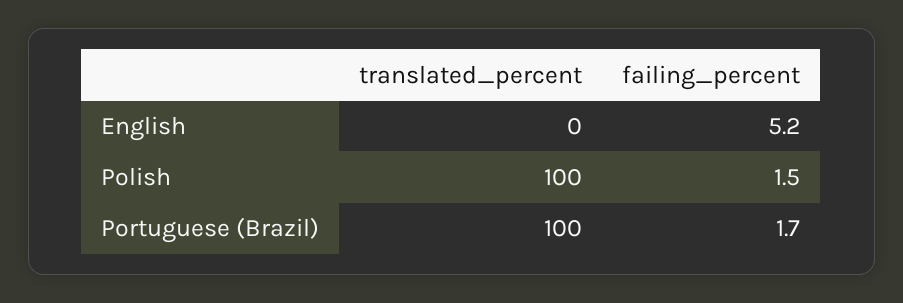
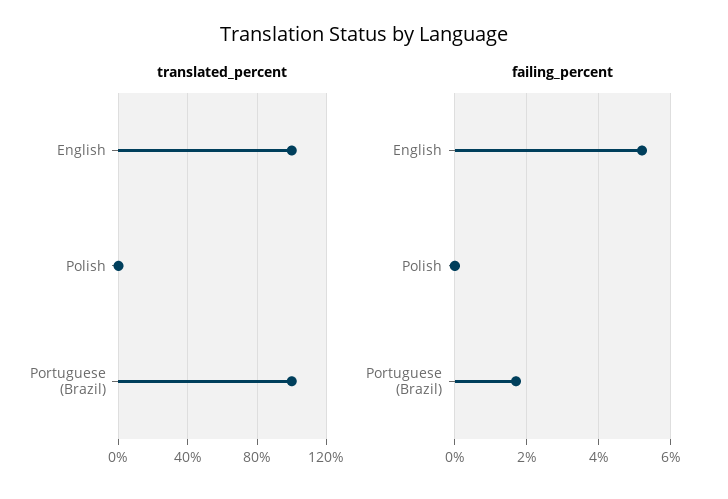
translated_percent, English: 0 -> 100
translated_percent, Polish: 100 -> 0
failing_percent, Polish: 1.5 -> 0

